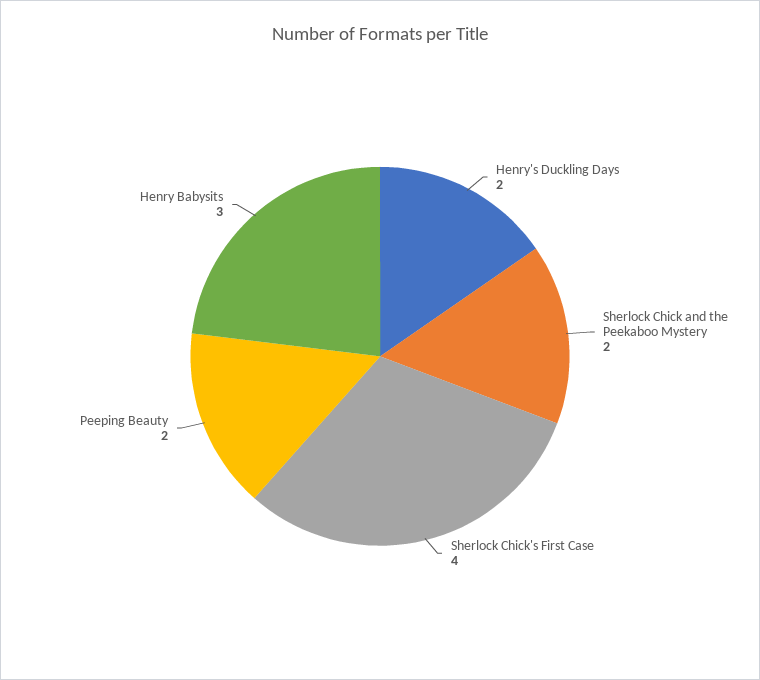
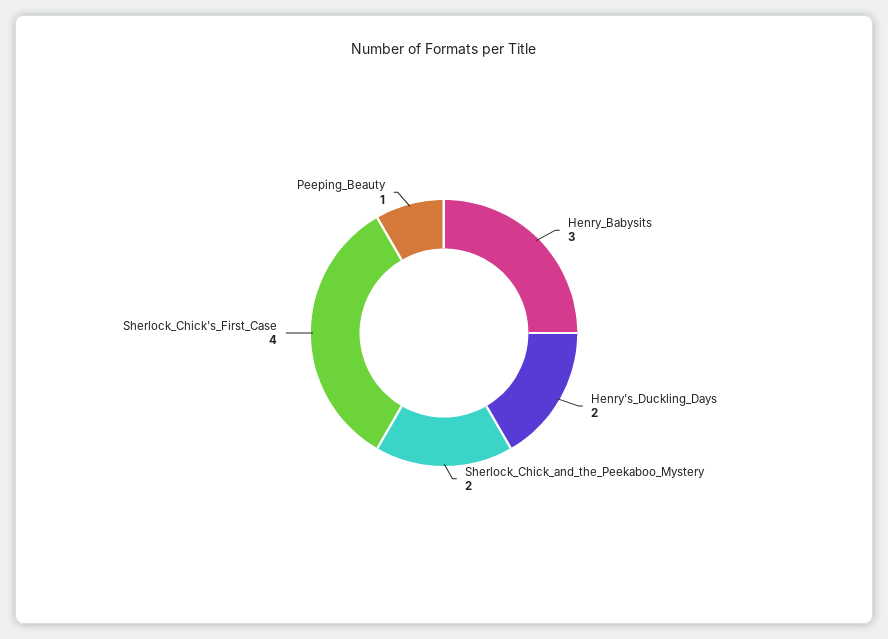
Peeping Beauty: 2 -> 1

